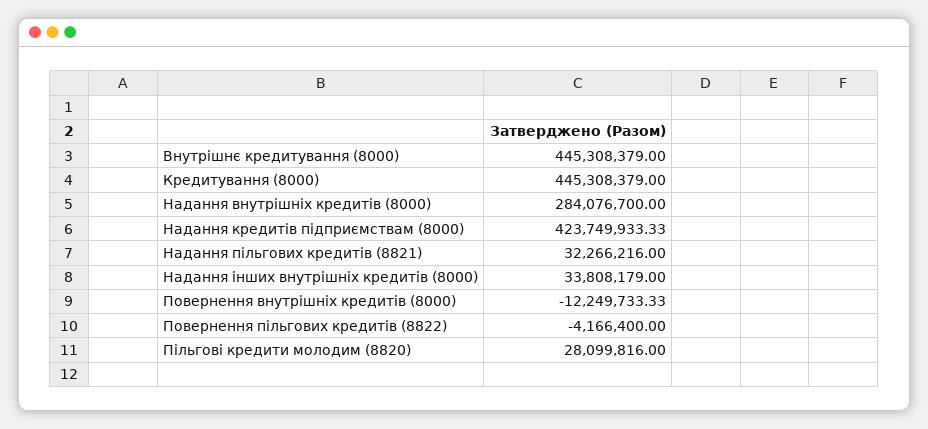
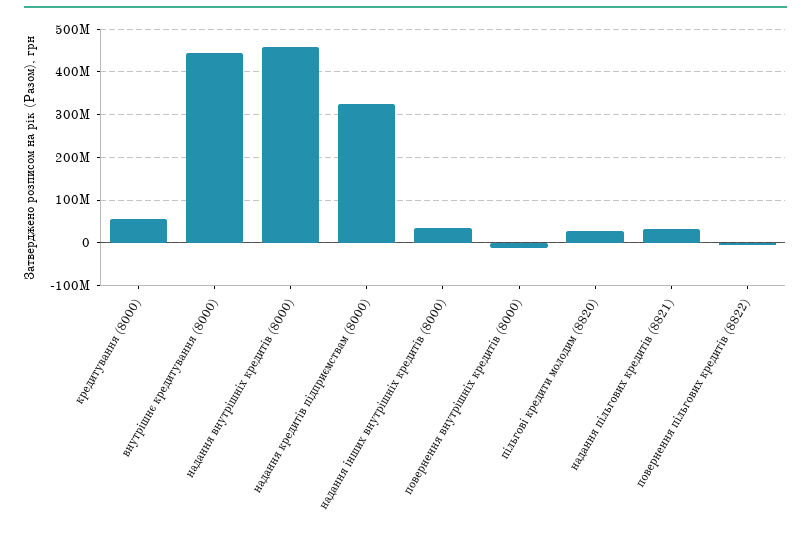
Кредитування (8000): 445308379 -> 60000000
Надання внутрішніх кредитів (8000): 284076700 -> 460000000
Надання кредитів підприємствам (8000): 423749933.33 -> 320000000

